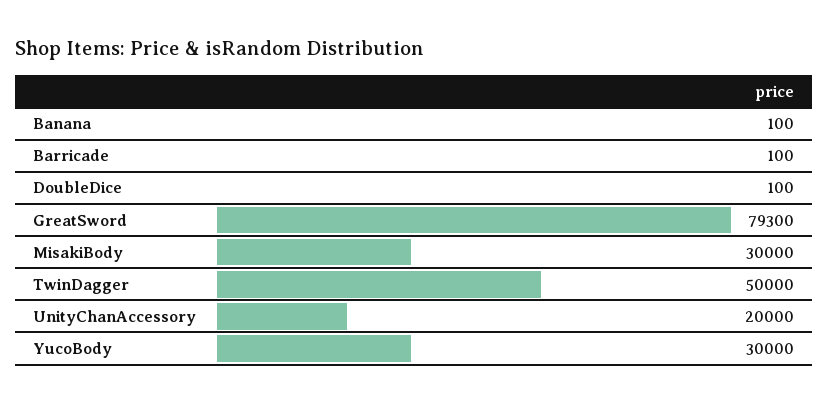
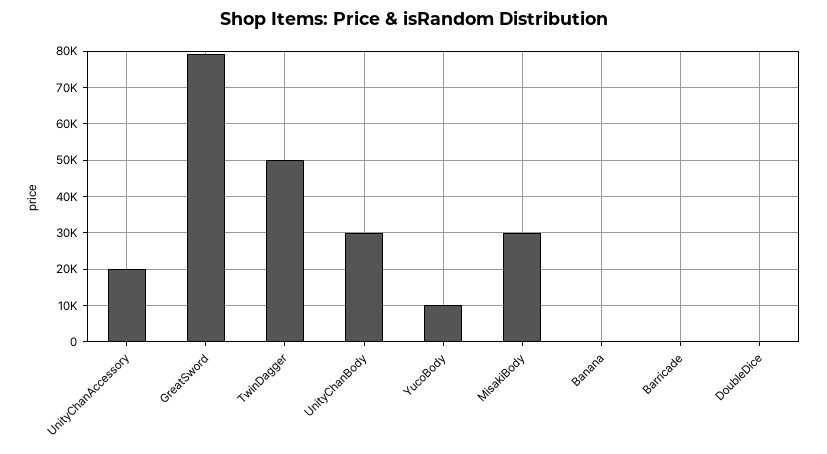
YucoBody: 30000 -> 10000
UnityChanBody: none -> 30000

